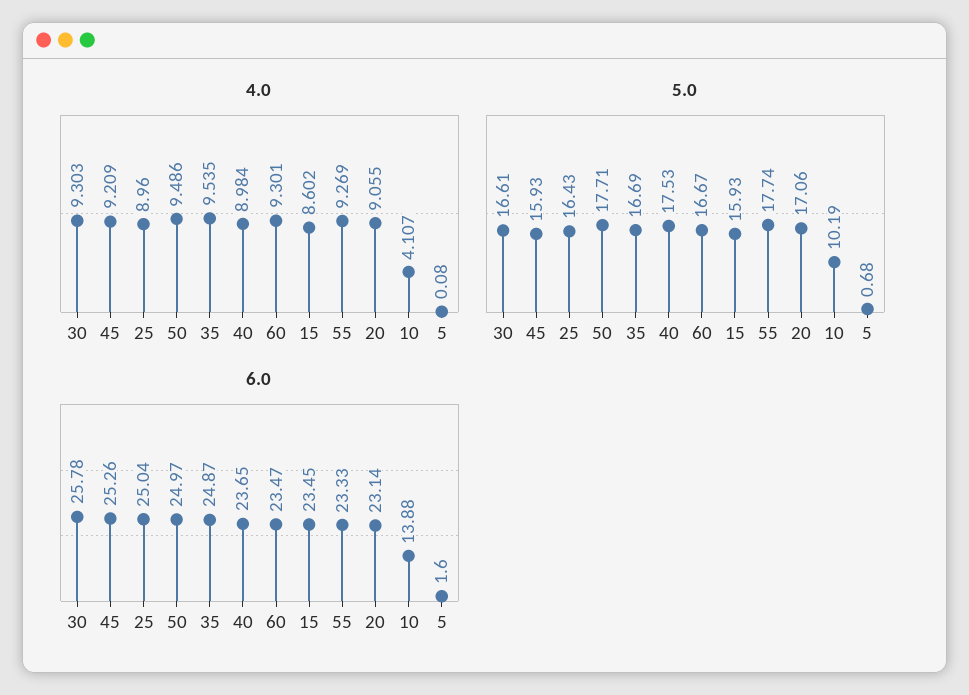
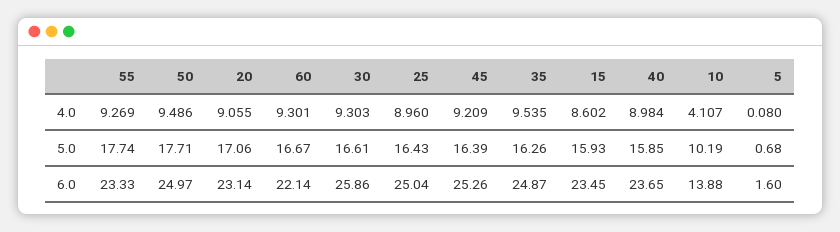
5.0, 45: 15.93 -> 16.39
5.0, 35: 16.69 -> 16.26
5.0, 40: 17.53 -> 15.85
6.0, 30: 25.78 -> 25.86
6.0, 60: 23.47 -> 22.14

